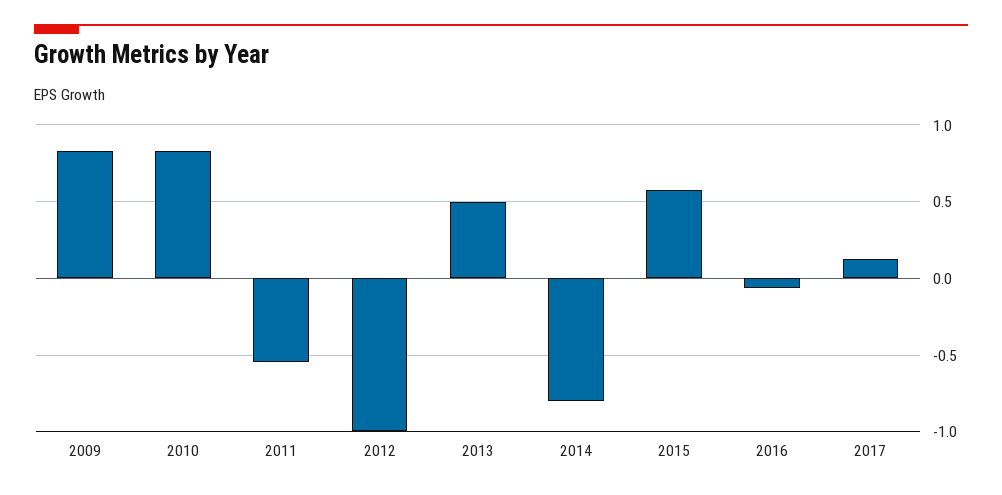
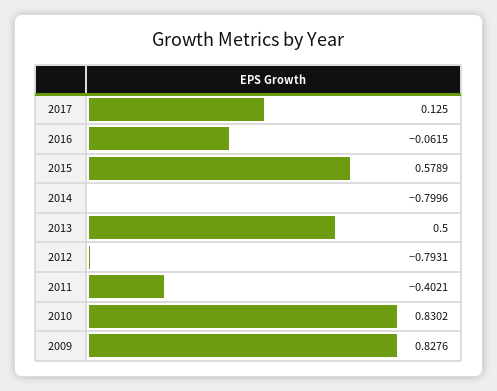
2011: -0.55 -> -0.4021
2012: -1 -> -0.7931

